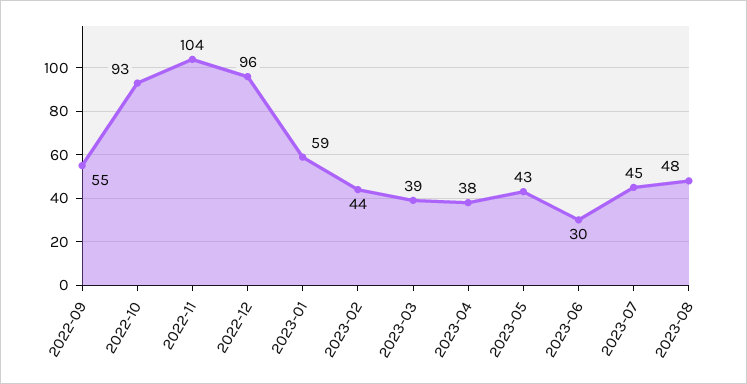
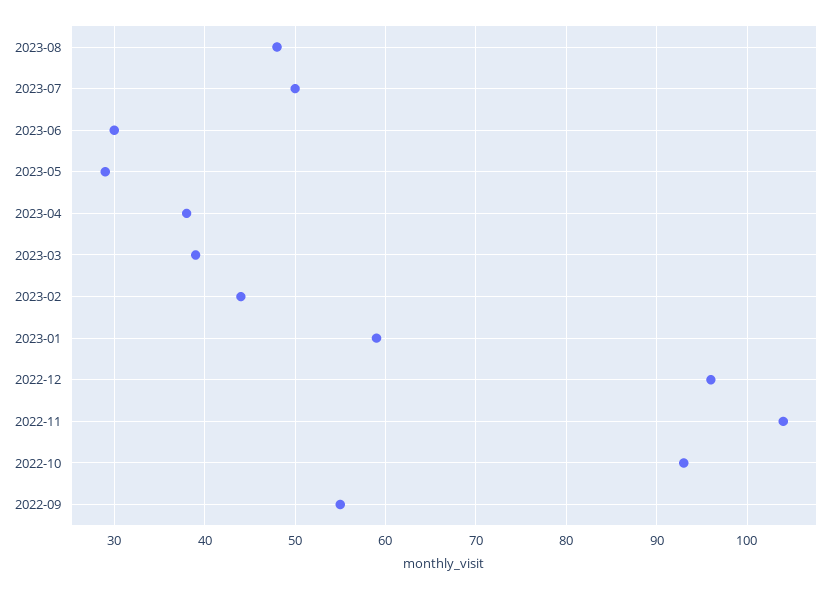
2023-05: 43 -> 29
2023-07: 45 -> 50

